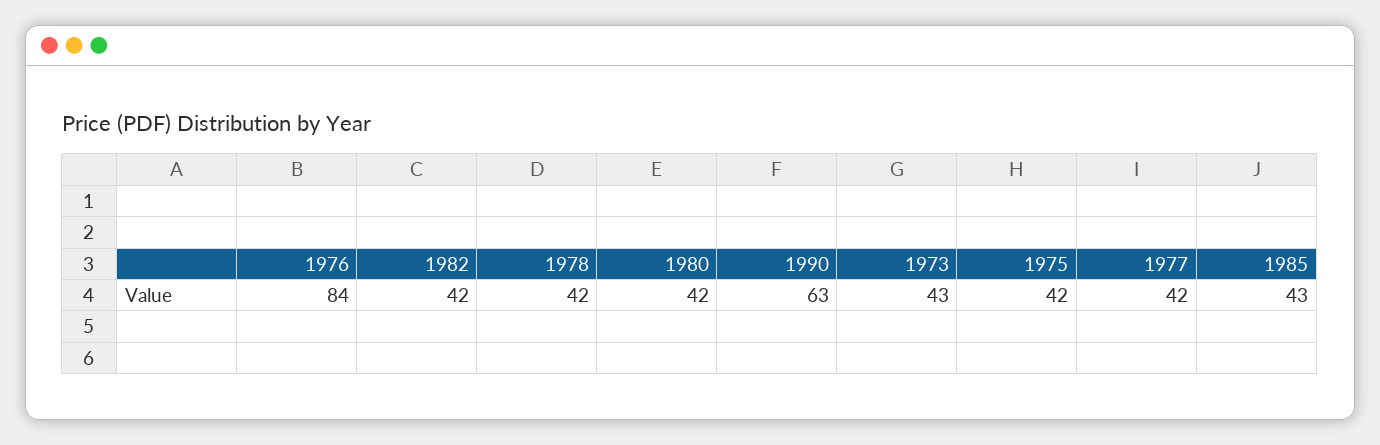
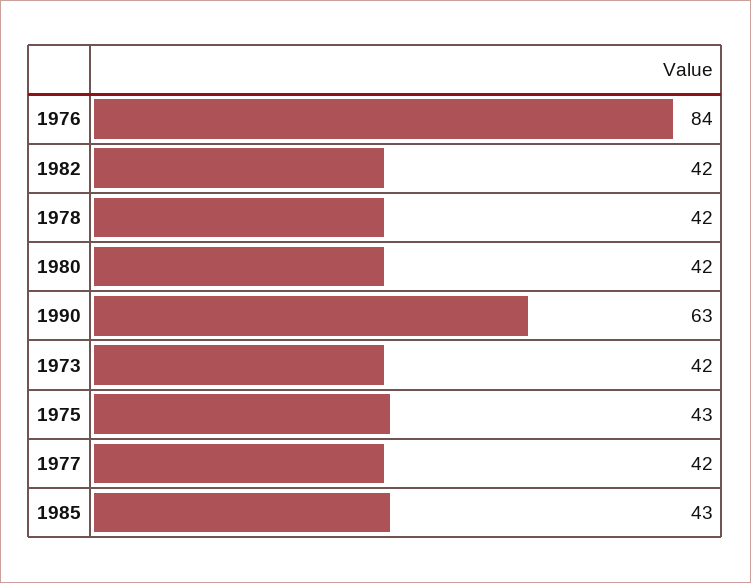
1973: 43 -> 42
1975: 42 -> 43

